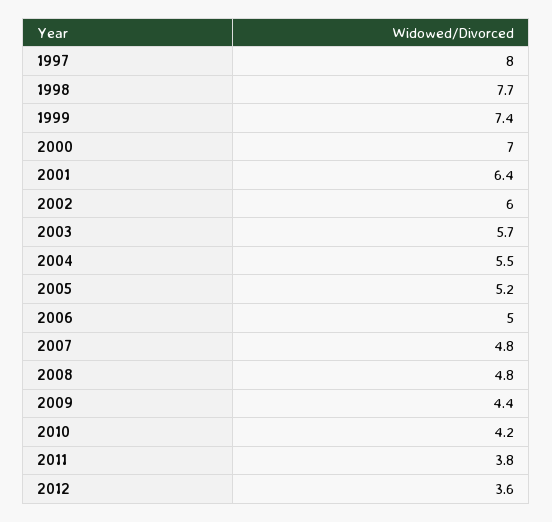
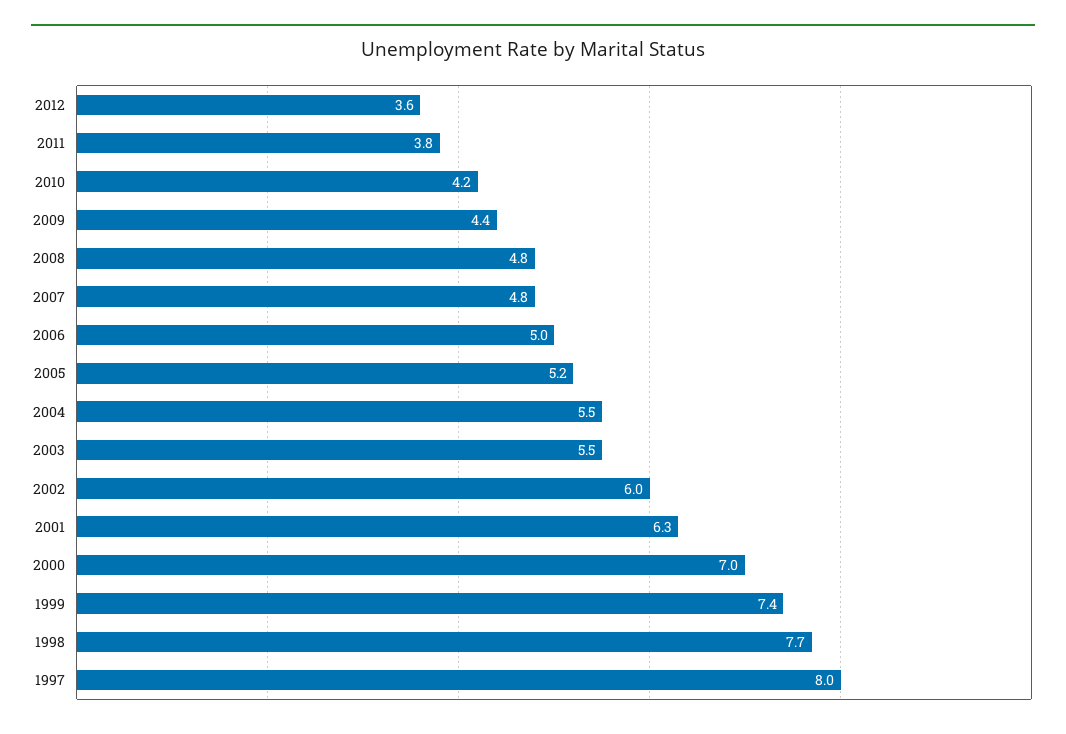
2001: 6.4 -> 6.3
2003: 5.7 -> 5.5

